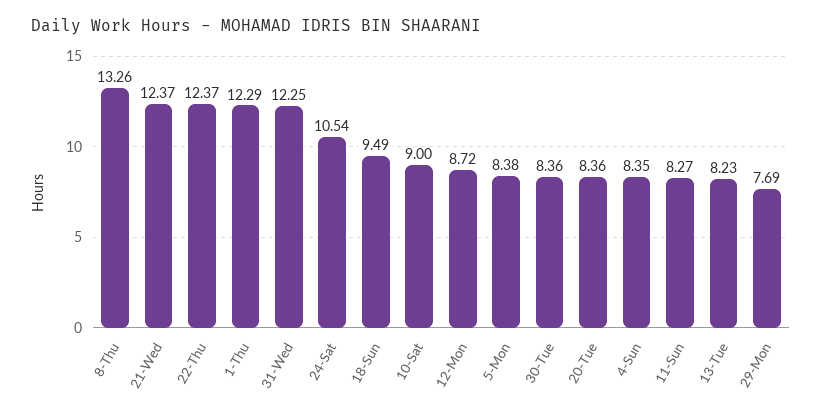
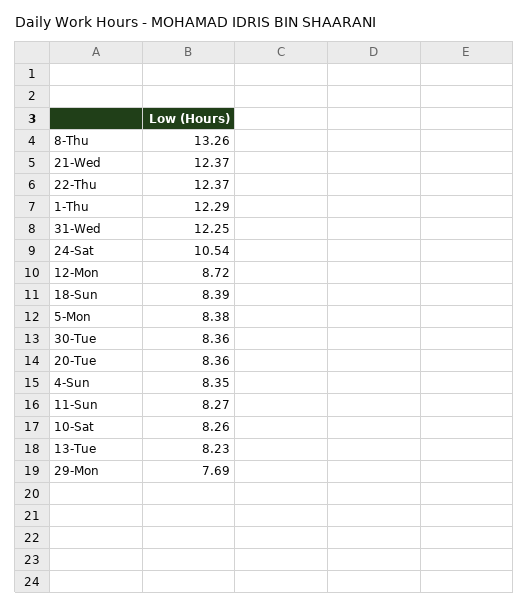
18-Sun: 9.49 -> 8.39
10-Sat: 9 -> 8.26

